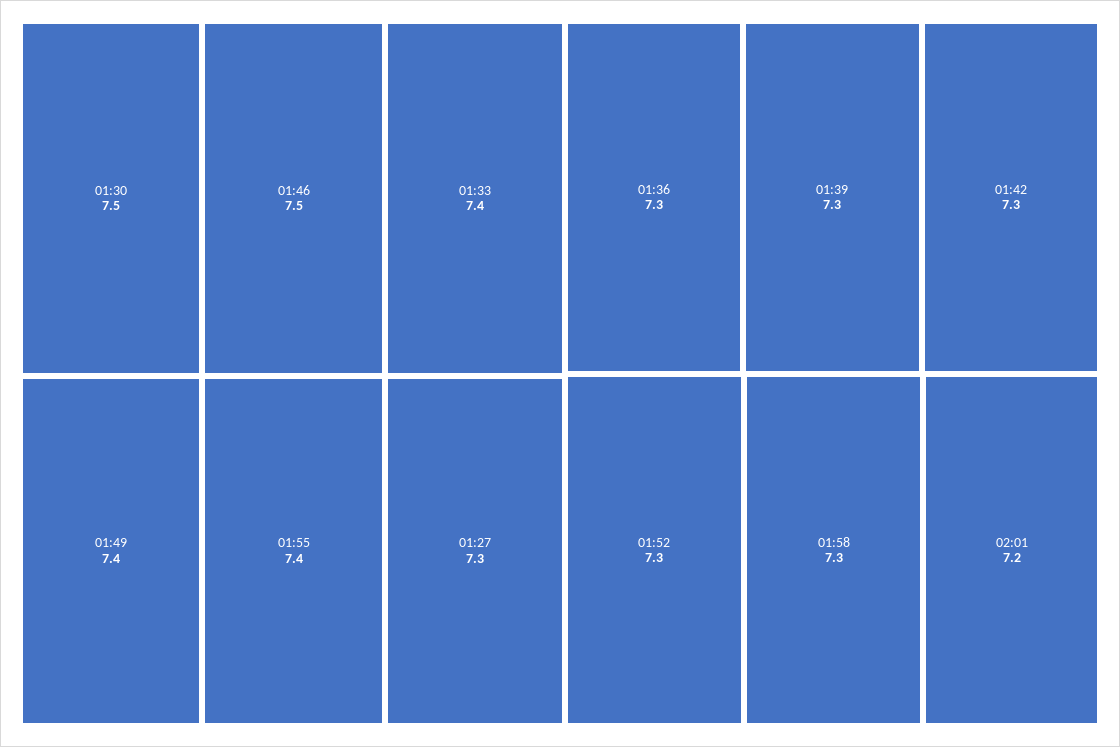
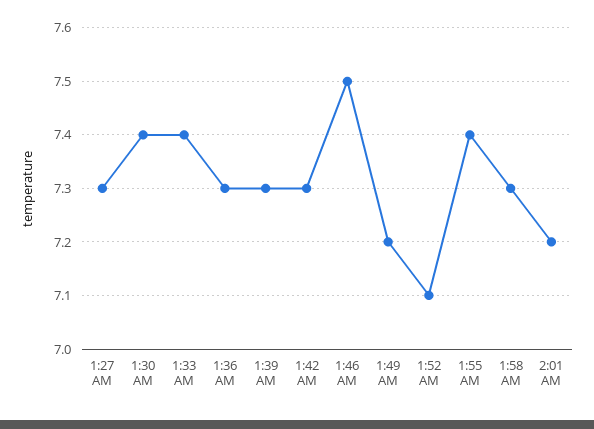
01:30: 7.5 -> 7.4
01:49: 7.4 -> 7.2
01:52: 7.3 -> 7.1

